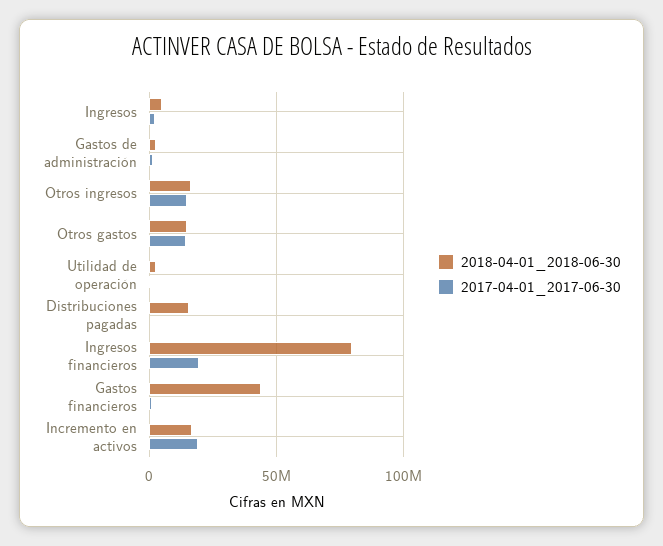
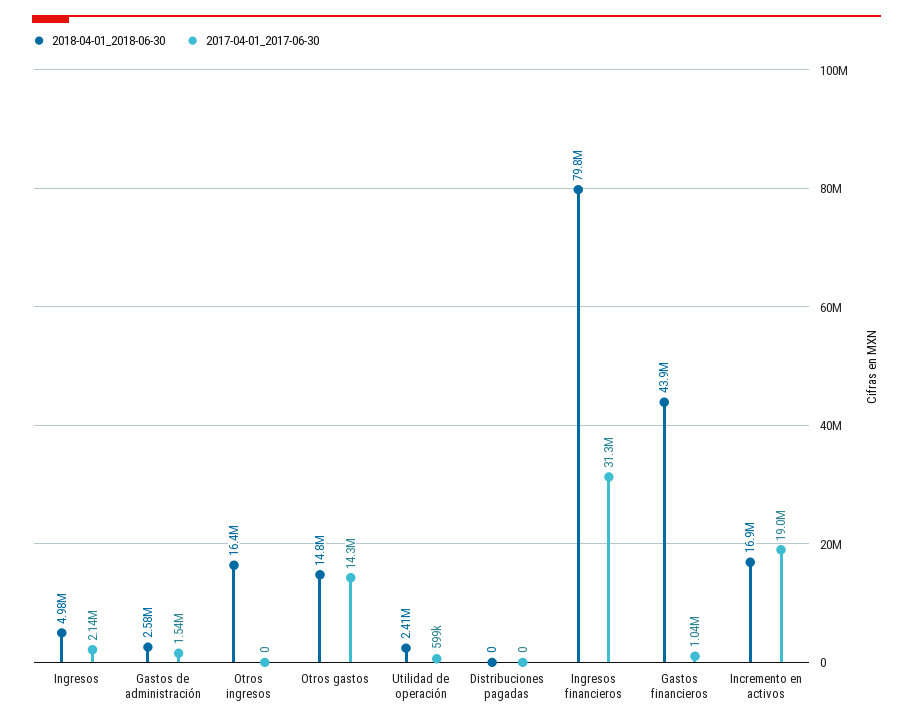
2017-04-01_2017-06-30, Otros ingresos: 15000000 -> 0
2018-04-01_2018-06-30, Distribuciones pagadas: 15000000 -> 0
2017-04-01_2017-06-30, Ingresos financieros: 20000000 -> 31300000

